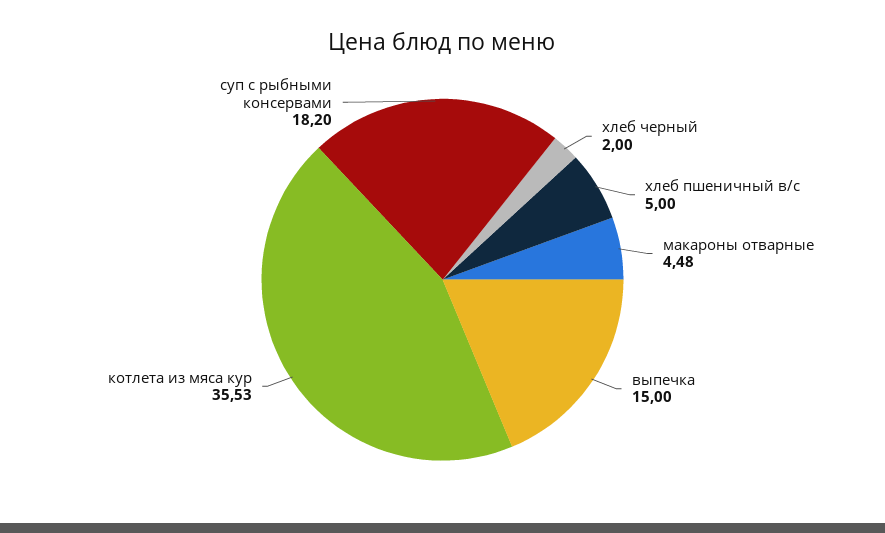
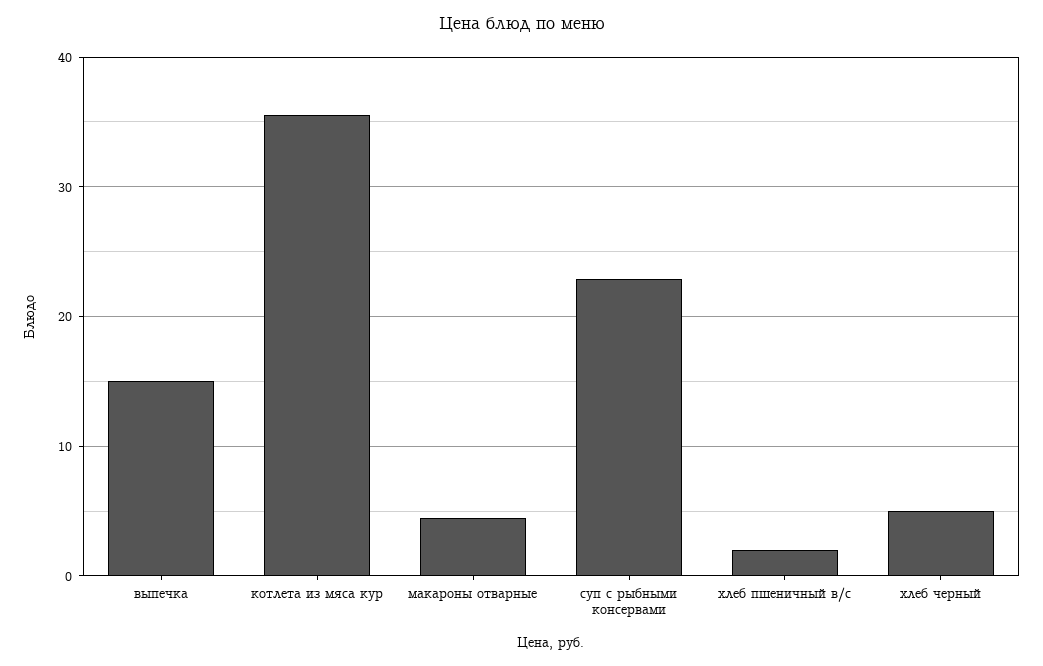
хлеб черный: 2 -> 5
хлеб пшеничный в/с: 5 -> 2
суп с рыбными консервами: 18.2 -> 23

